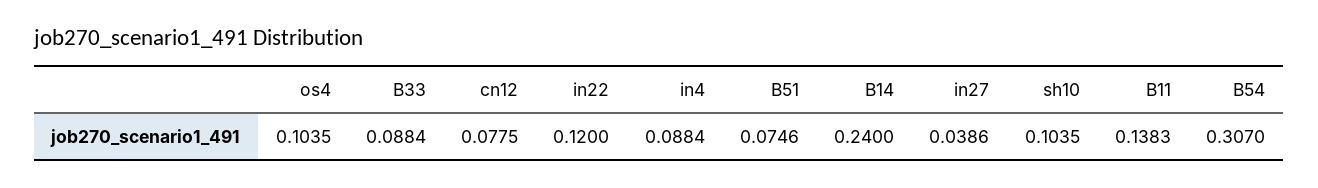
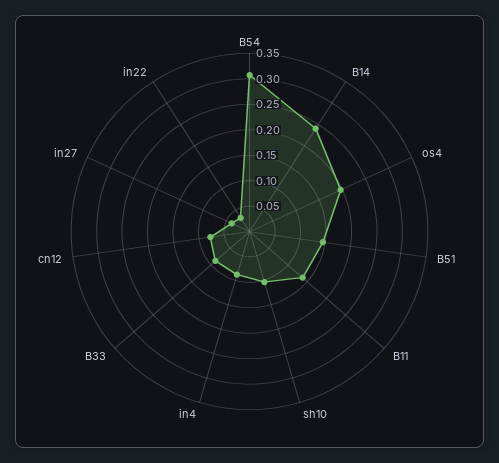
os4: 0.1035 -> 0.2
in22: 0.12 -> 0.025
B51: 0.0746 -> 0.15

